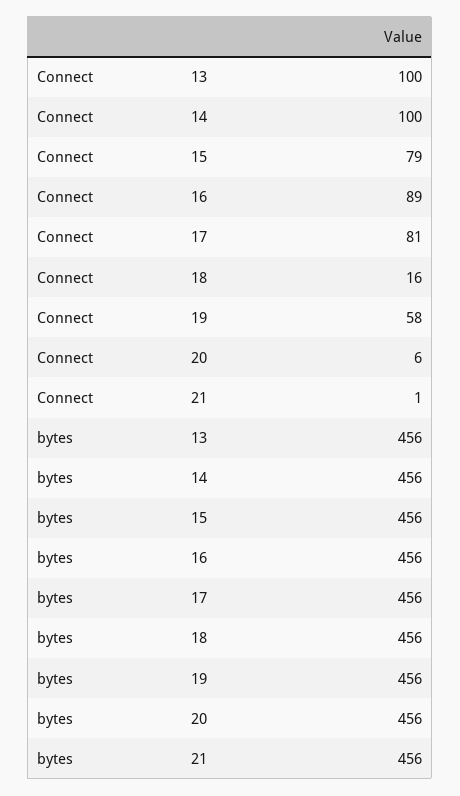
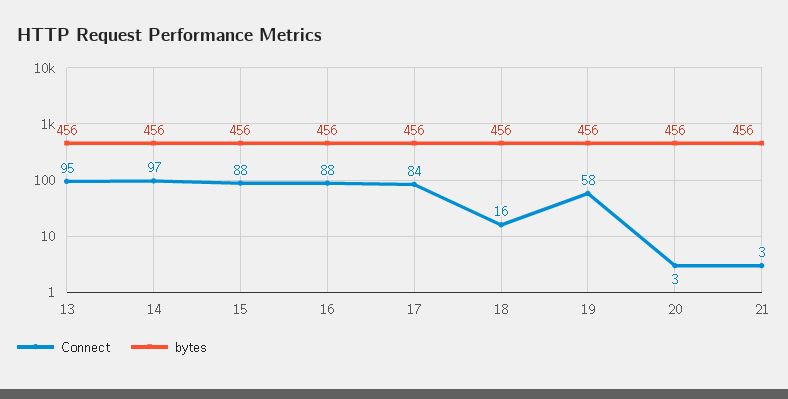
Connect, 13: 100 -> 95
Connect, 14: 100 -> 97
Connect, 15: 79 -> 88
Connect, 16: 89 -> 88
Connect, 17: 81 -> 84
Connect, 20: 6 -> 3
Connect, 21: 1 -> 3

